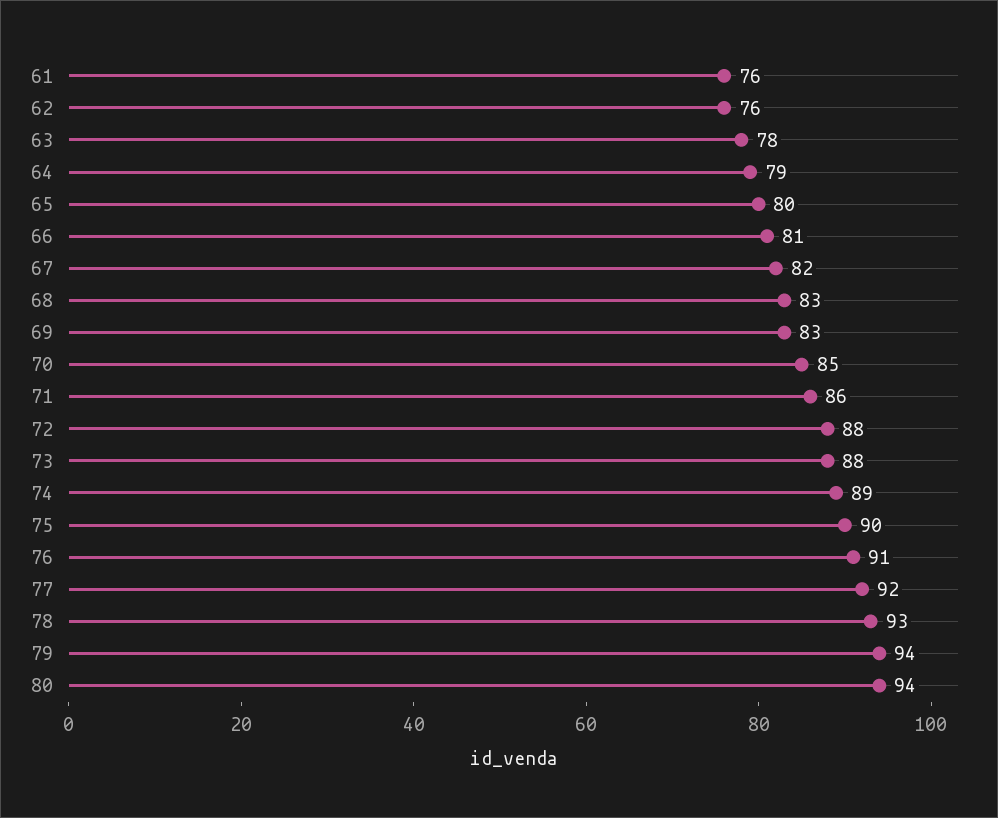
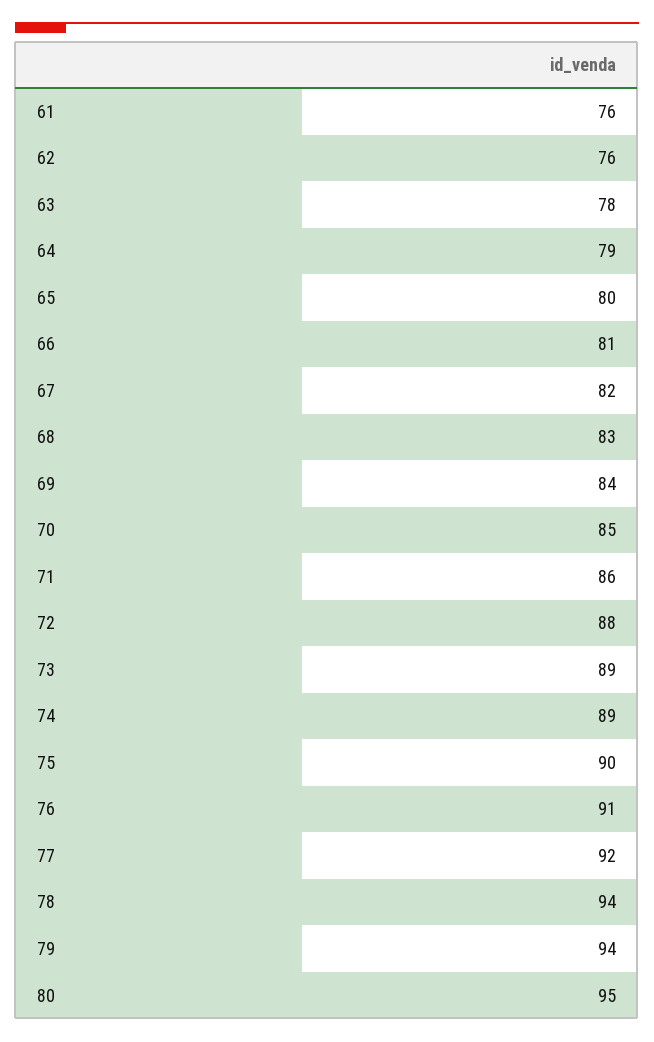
69: 83 -> 84
73: 88 -> 89
78: 93 -> 94
80: 94 -> 95

